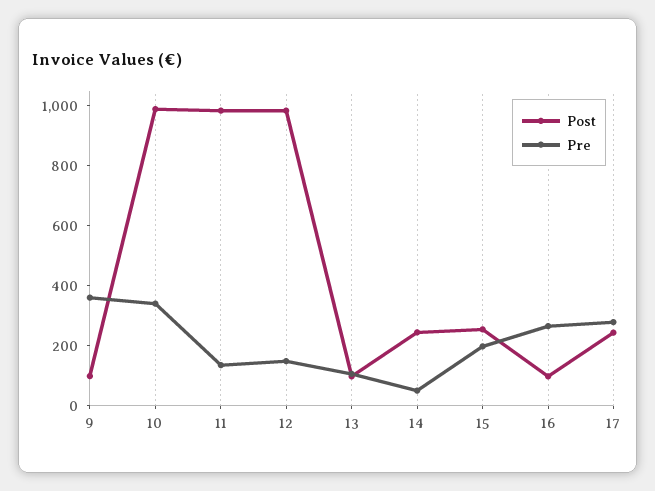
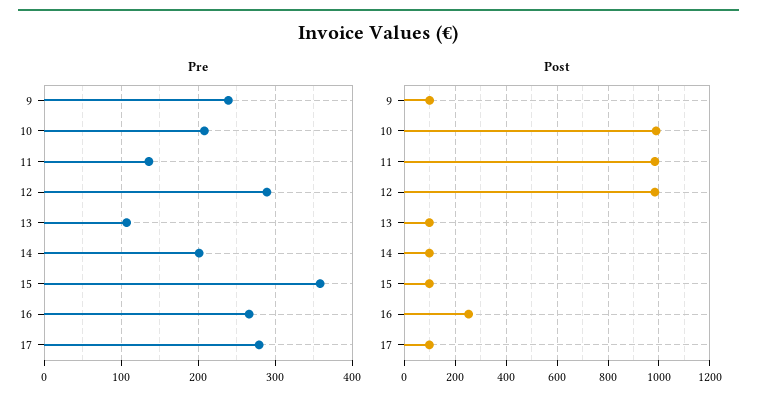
Pre, 9: 350 -> 240
Pre, 10: 350 -> 210
Pre, 12: 150 -> 290
Post, 14: 250 -> 100
Pre, 14: 50 -> 200
Post, 15: 250 -> 100
Pre, 15: 200 -> 360
Post, 16: 100 -> 250
Post, 17: 250 -> 100

